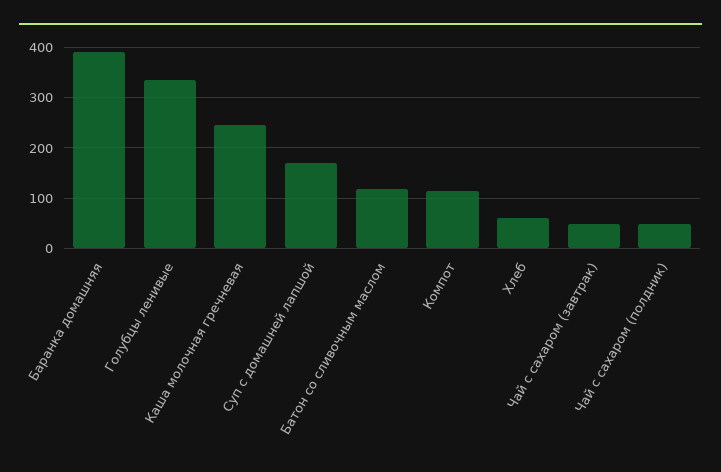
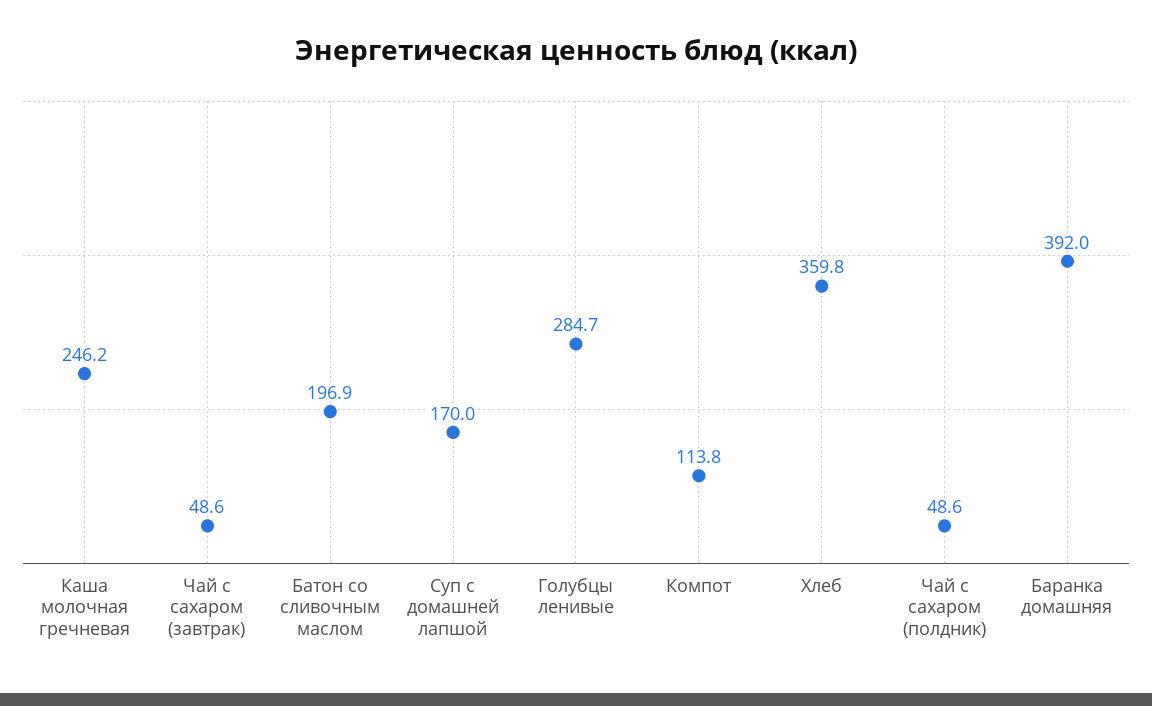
Голубцы ленивые: 340 -> 284.7
Батон со сливочным маслом: 120 -> 196.9
Хлеб: 60 -> 359.8

